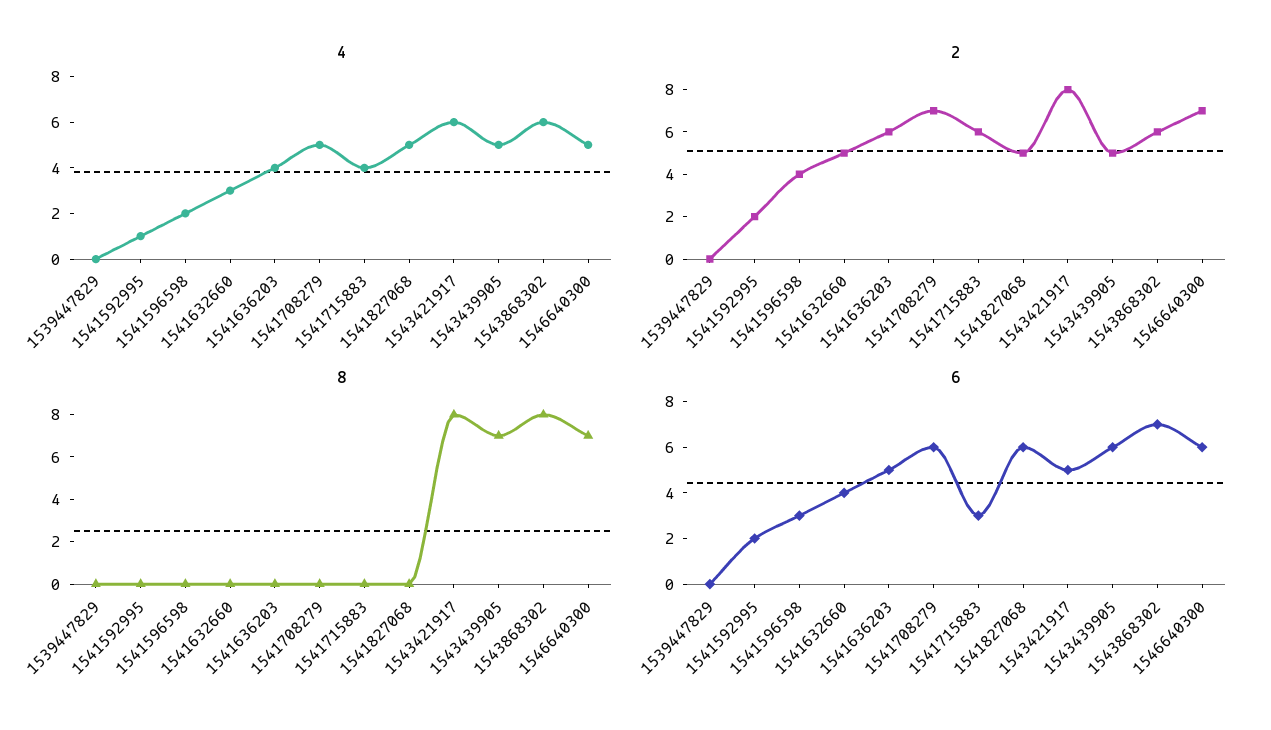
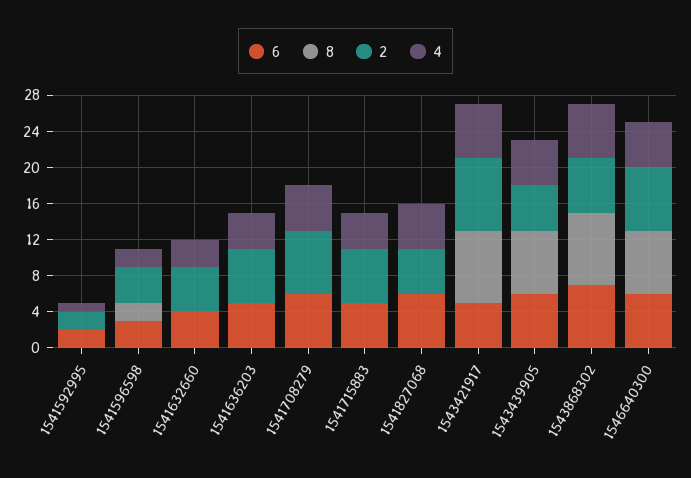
4, 1539447829: 0 -> none
2, 1539447829: 0 -> none
8, 1539447829: 0 -> none
8, 1541596598: 0 -> 2
6, 1539447829: 0 -> none
6, 1541715883: 3 -> 5

